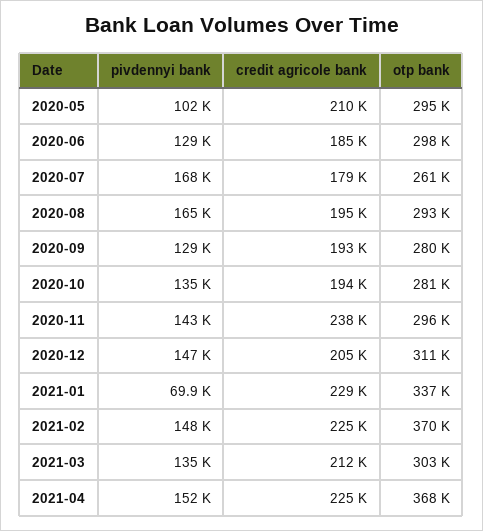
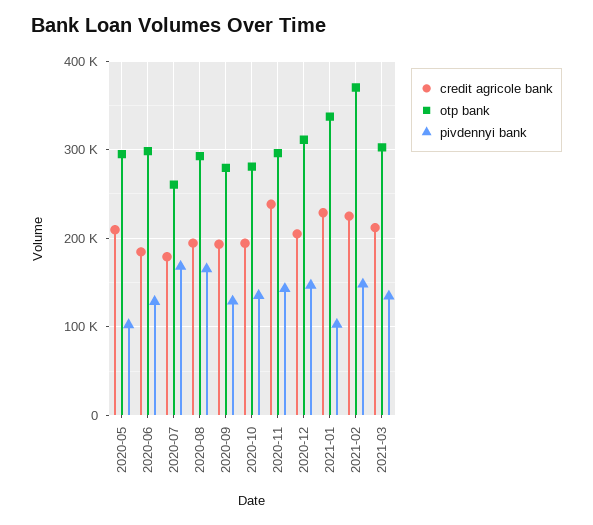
pivdennyi bank, 2021-01: 69900 -> 100000
pivdennyi bank, 2021-04: 152000 -> none
credit agricole bank, 2021-04: 225000 -> none
otp bank, 2021-04: 368000 -> none

